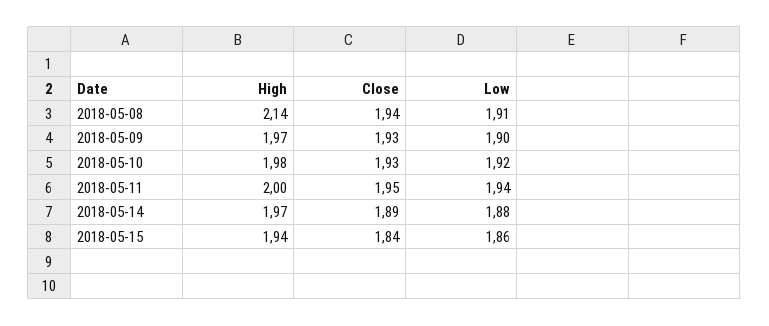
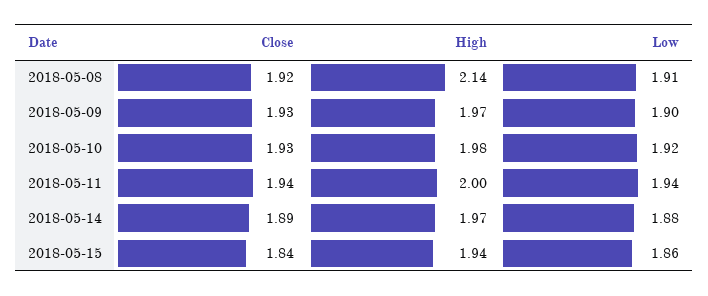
Close, 2018-05-08: 1.94 -> 1.92
Close, 2018-05-11: 1.95 -> 1.94

